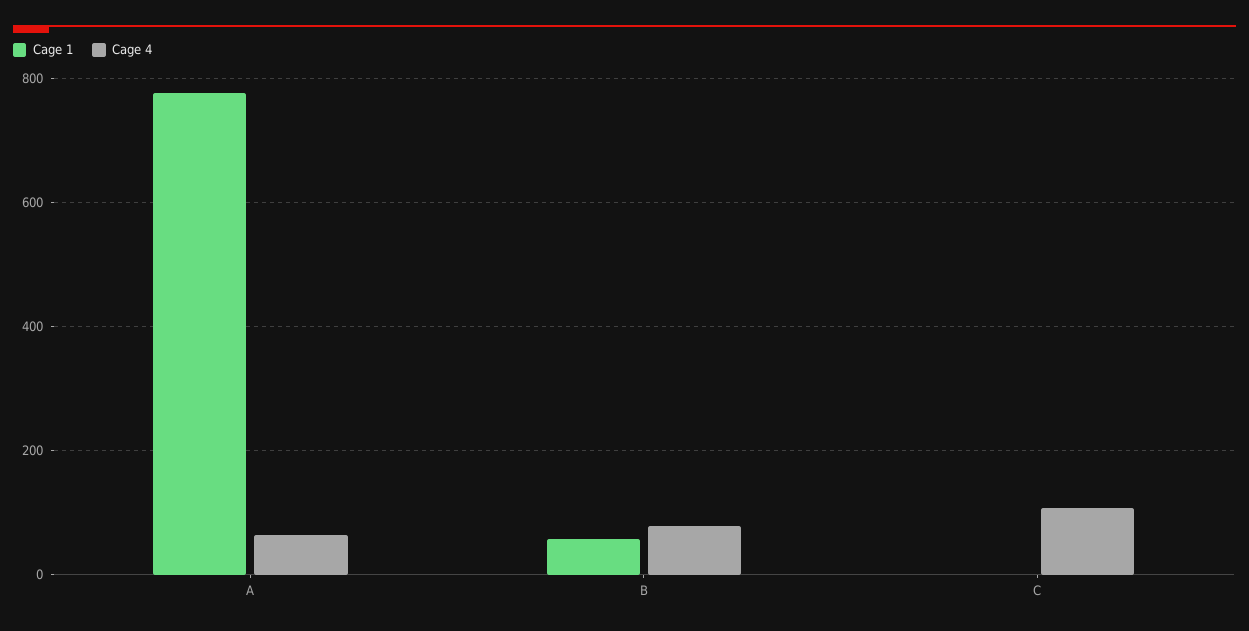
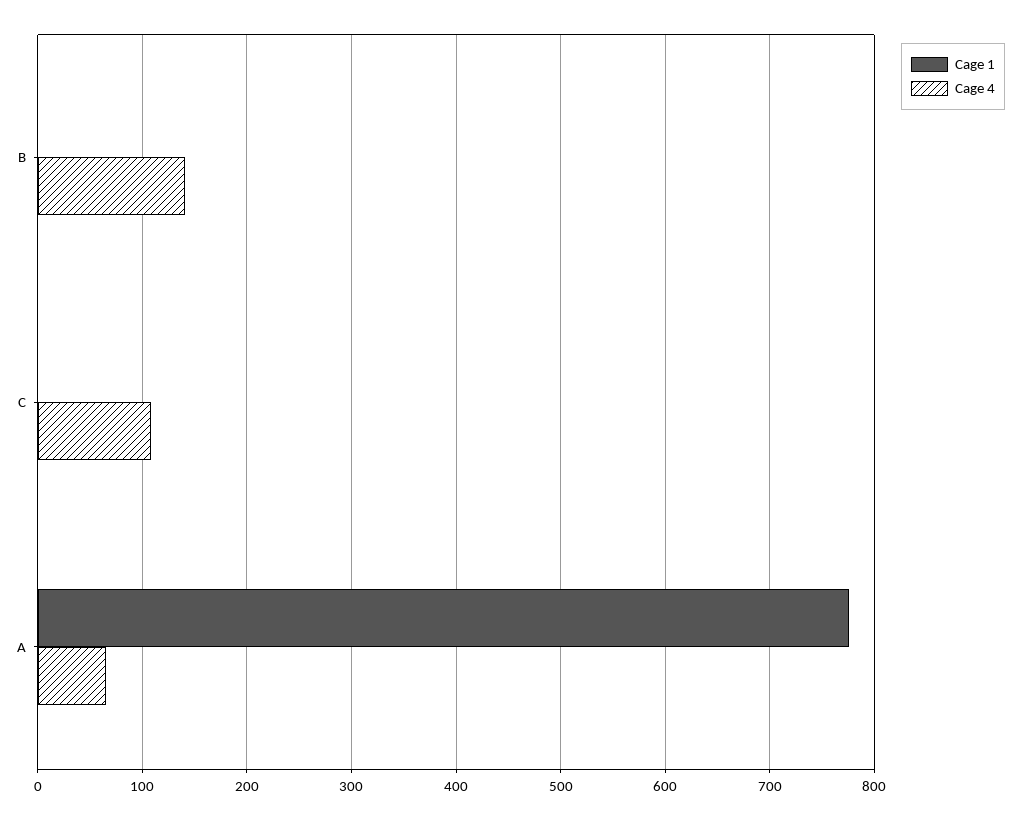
Cage 1, B: 60 -> 0
Cage 4, B: 80 -> 140

